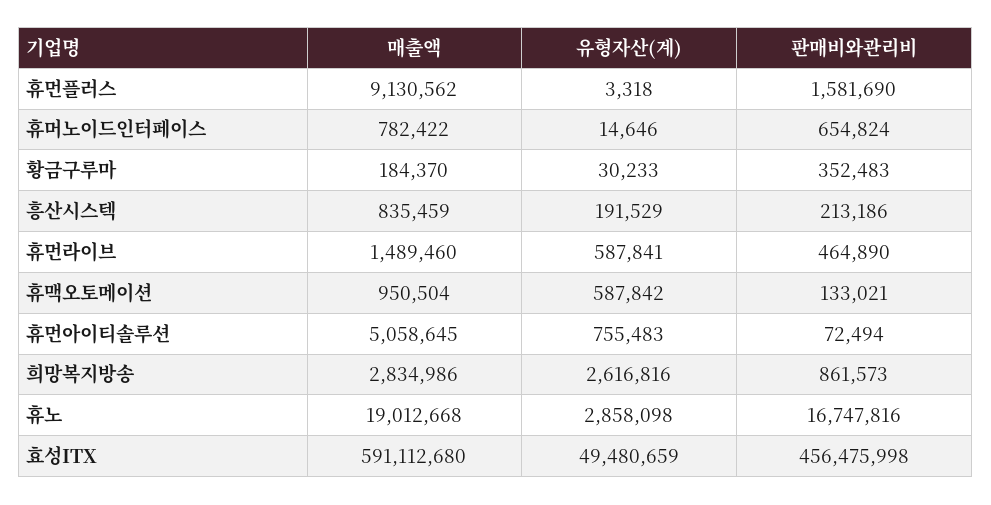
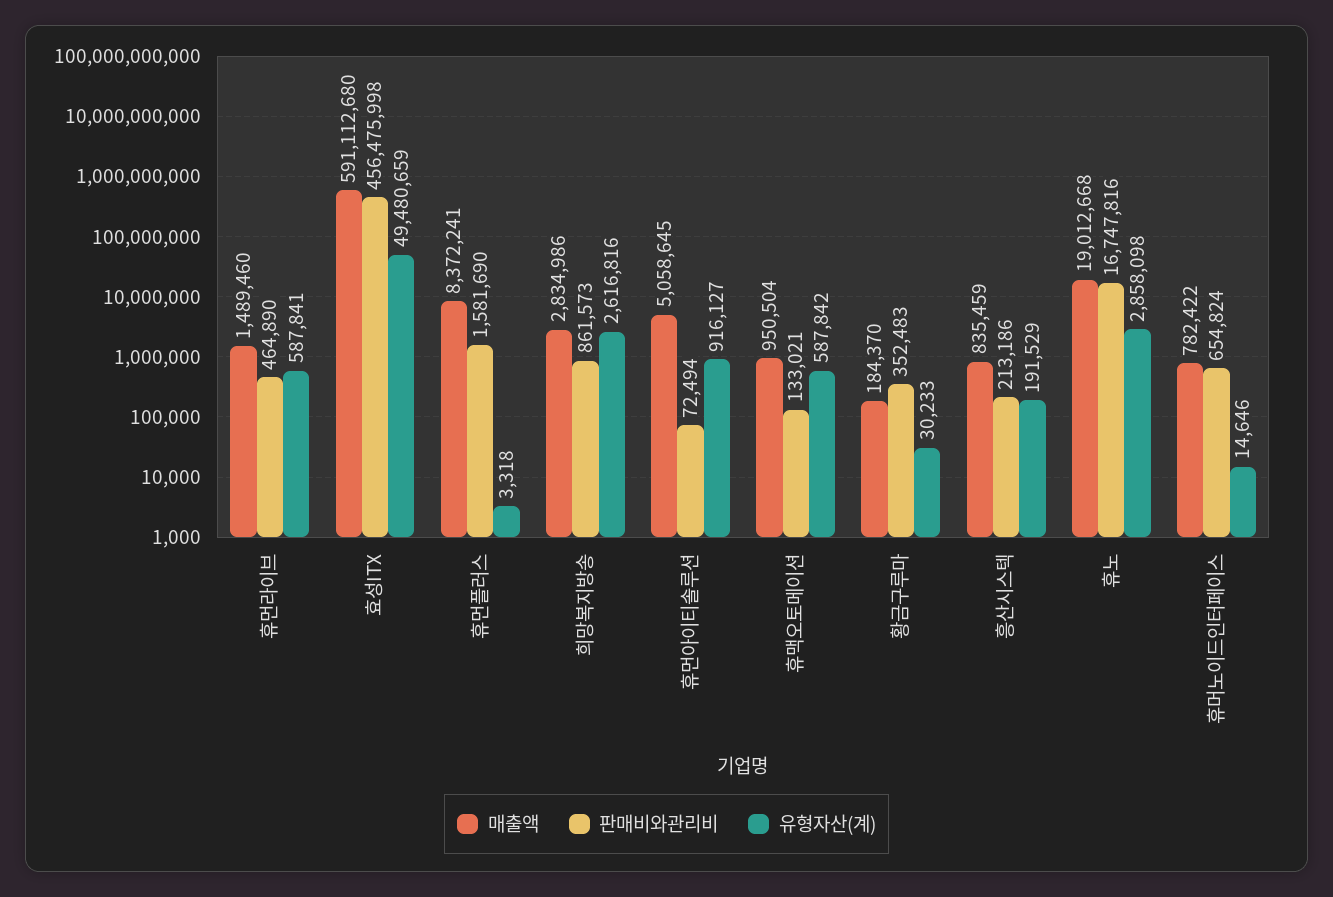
매출액, 휴먼플러스: 9130562 -> 8372241
유형자산(계), 휴먼아이티솔루션: 755483 -> 916127

